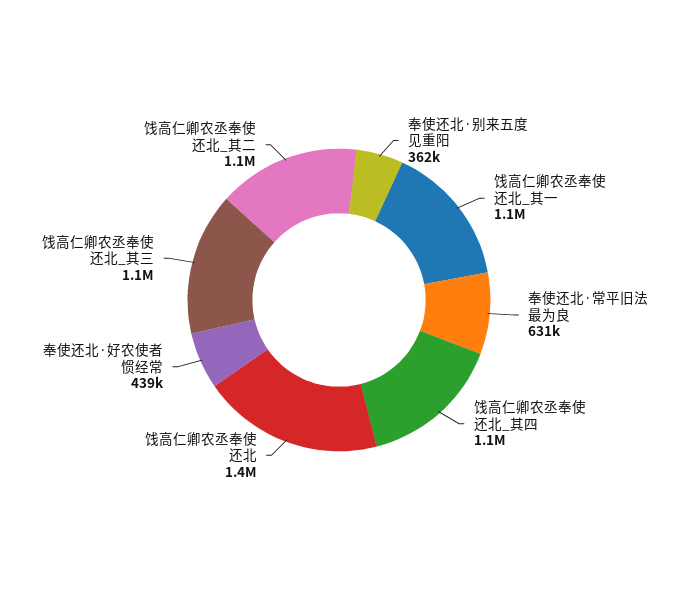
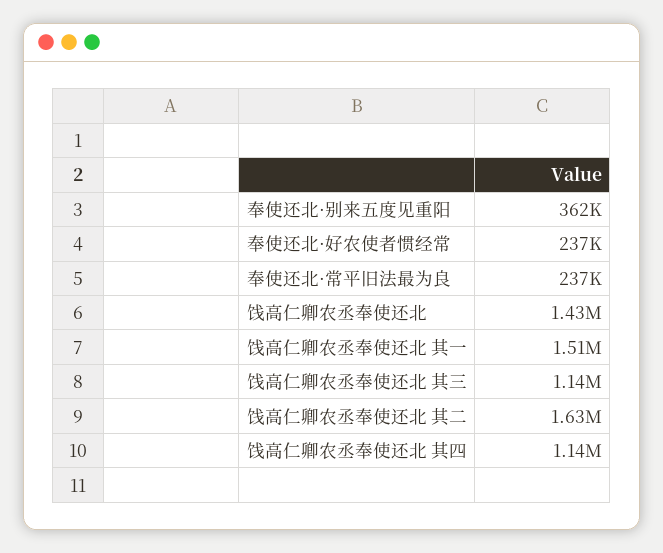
饯高仁卿农丞奉使还北_其一: 1100000 -> 1510000
奉使还北·常平旧法最为良: 631000 -> 237000
奉使还北·好农使者惯经常: 439000 -> 237000
饯高仁卿农丞奉使还北_其二: 1100000 -> 1630000

